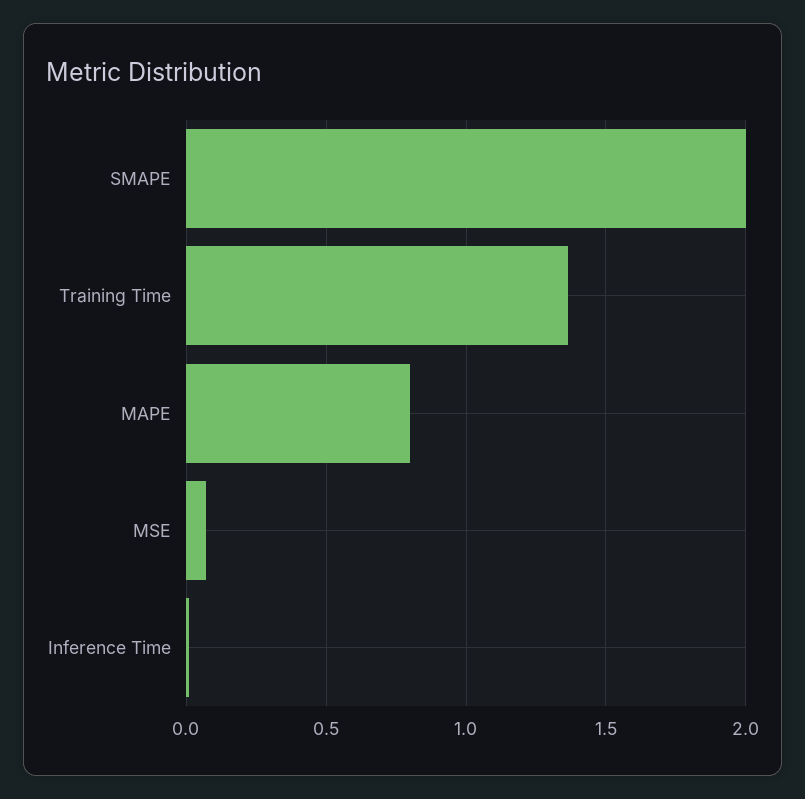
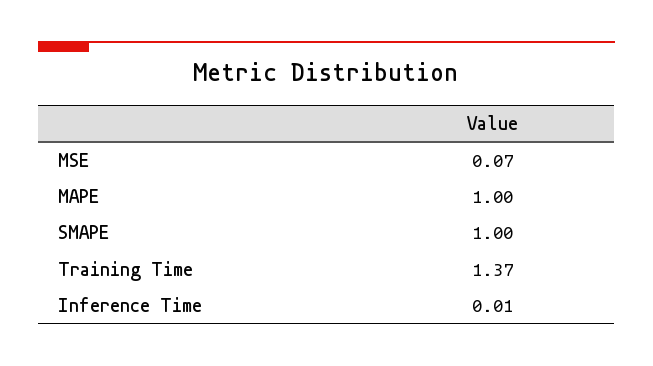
SMAPE: 2 -> 1
MAPE: 0.8 -> 1

